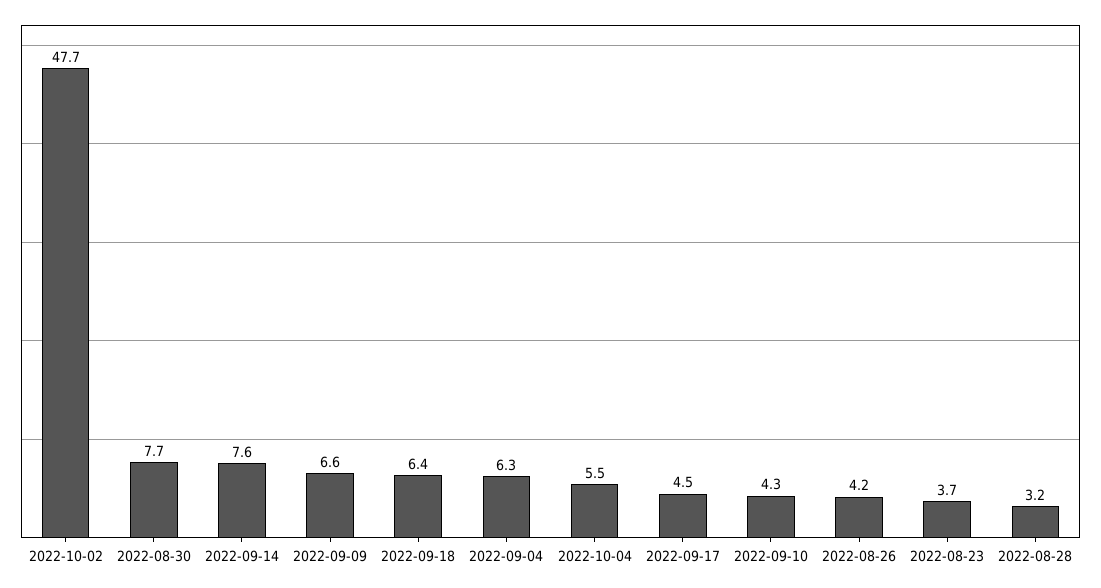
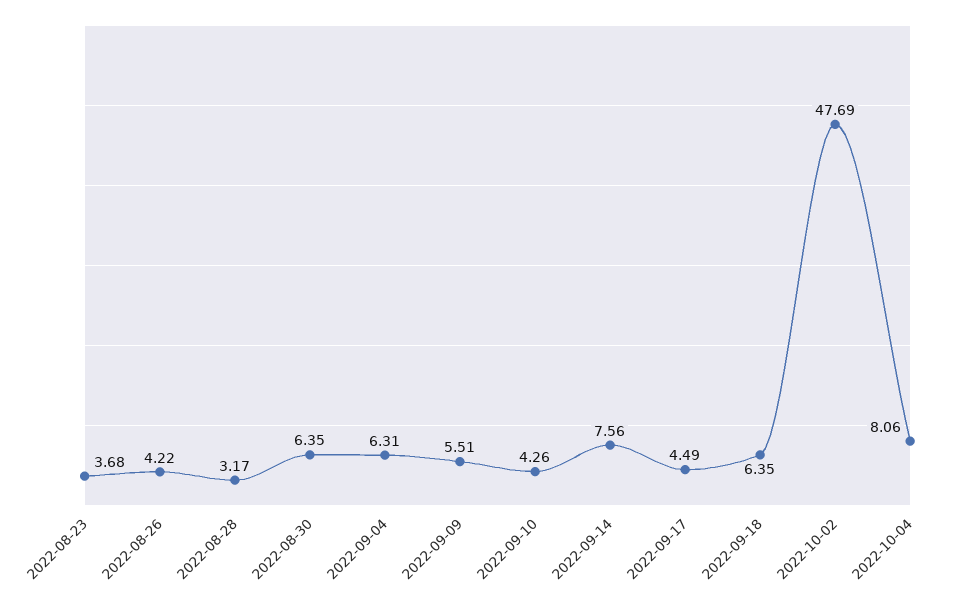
2022-08-30: 7.7 -> 6.35
2022-09-09: 6.6 -> 5.51
2022-10-04: 5.5 -> 8.06

